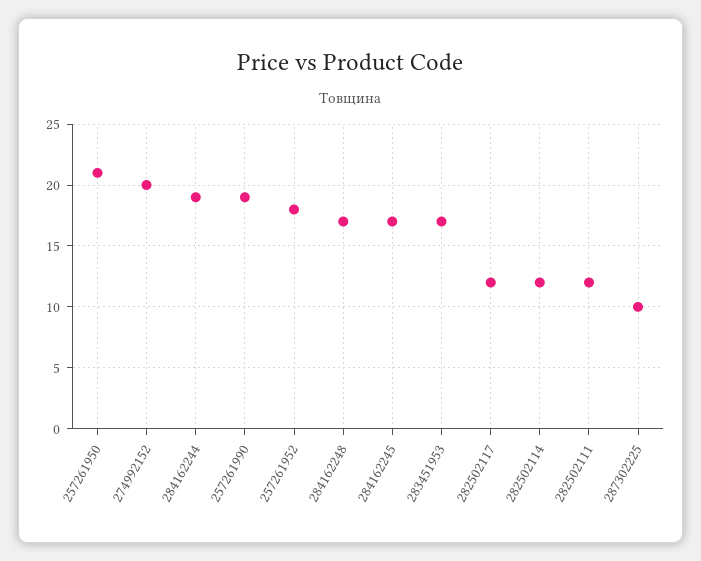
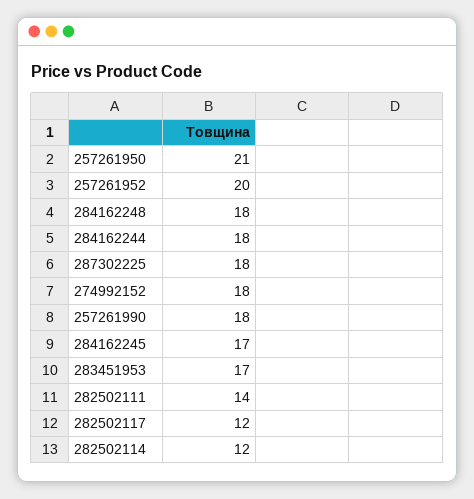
274992152: 20 -> 18
284162244: 19 -> 18
257261990: 19 -> 18
257261952: 18 -> 20
284162248: 17 -> 18
282502111: 12 -> 14
287302225: 10 -> 18

